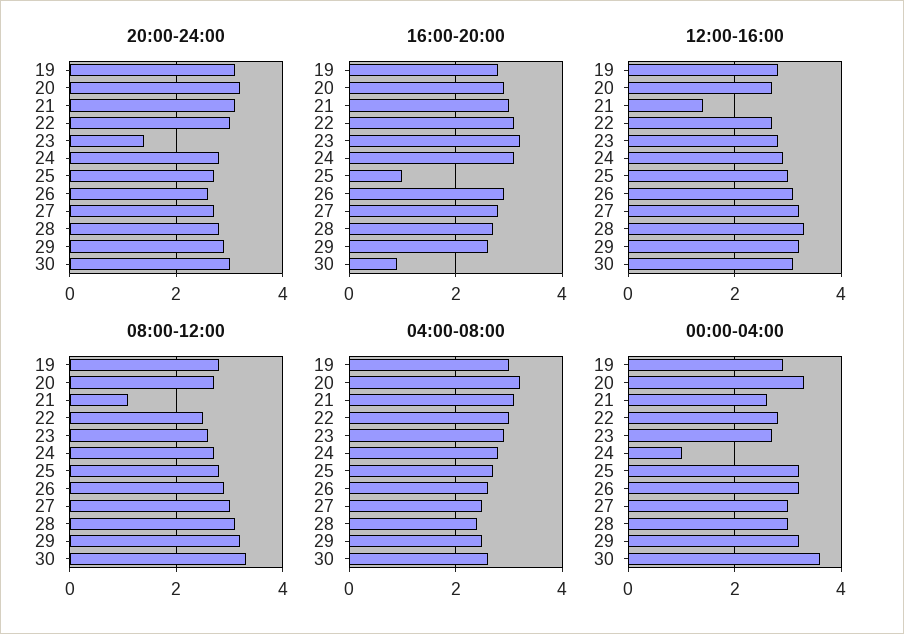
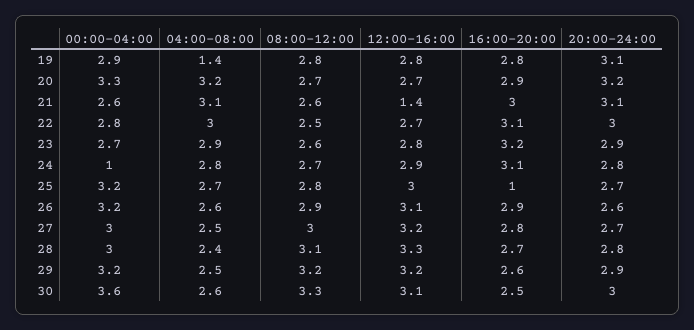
20:00-24:00, 23: 1.5 -> 2.9
16:00-20:00, 30: 1 -> 2.5
08:00-12:00, 21: 1 -> 2.6
04:00-08:00, 19: 3 -> 1.4

